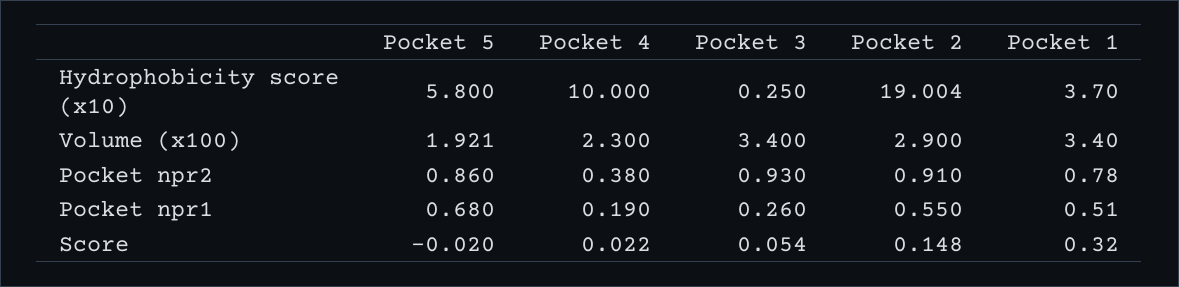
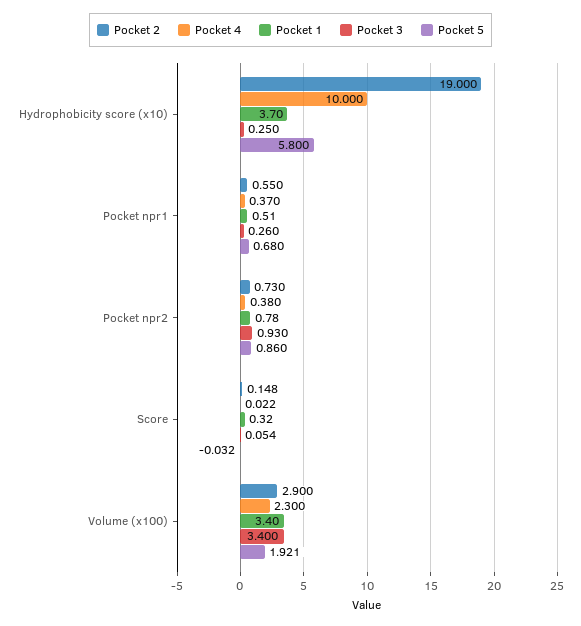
Pocket 2, Hydrophobicity score (x10): 19.004 -> 19
Pocket 2, Pocket npr2: 0.91 -> 0.73
Pocket 4, Pocket npr1: 0.19 -> 0.37
Pocket 5, Score: -0.02 -> -0.032

